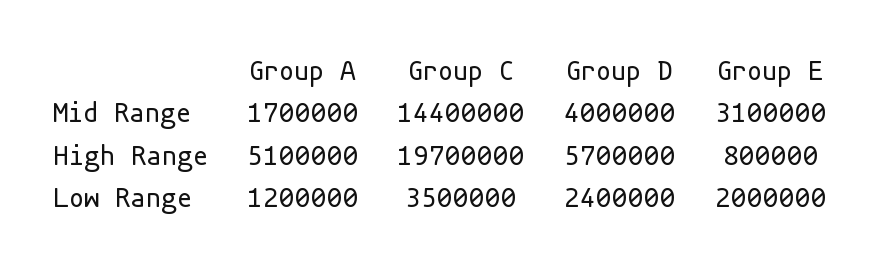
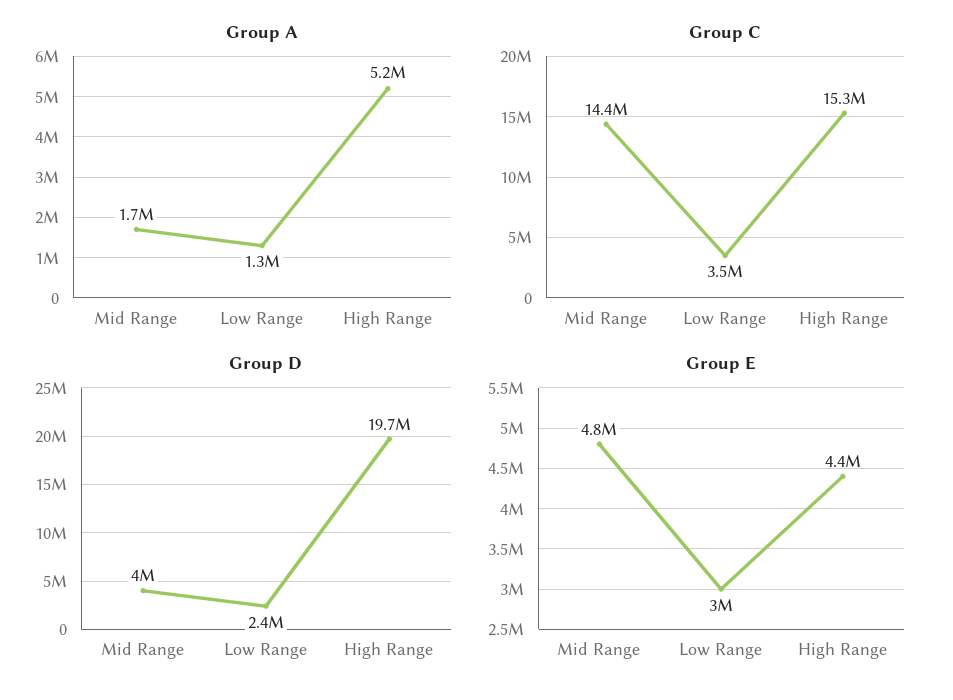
Group E, Mid Range: 3100000 -> 4800000
Group A, High Range: 5100000 -> 5200000
Group C, High Range: 19700000 -> 15300000
Group D, High Range: 5700000 -> 19700000
Group E, High Range: 800000 -> 4400000
Group A, Low Range: 1200000 -> 1300000
Group E, Low Range: 2000000 -> 3000000

